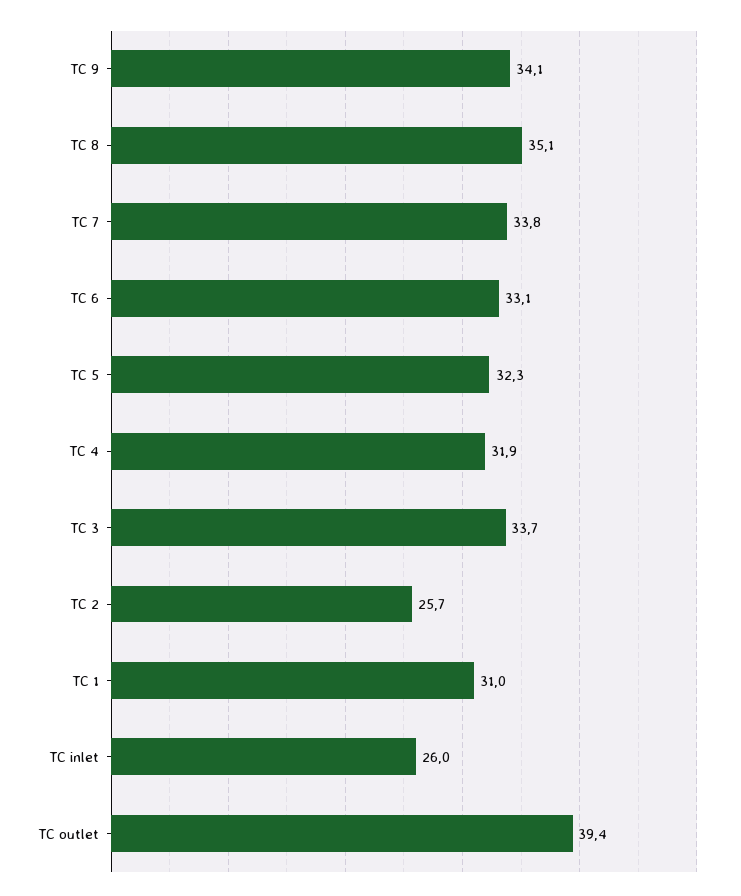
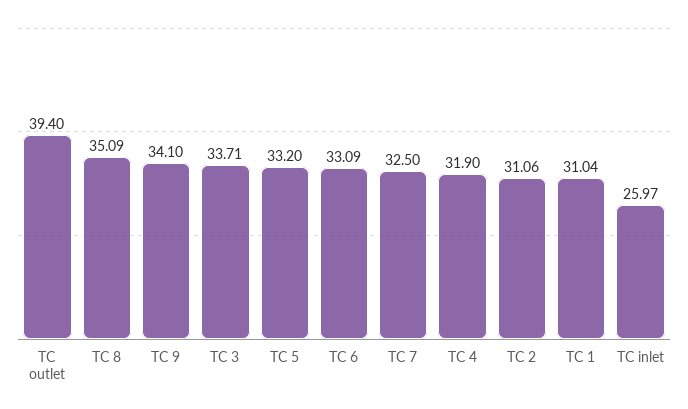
TC 7: 33.8 -> 32.5
TC 5: 32.3 -> 33.2
TC 2: 25.7 -> 31.06

